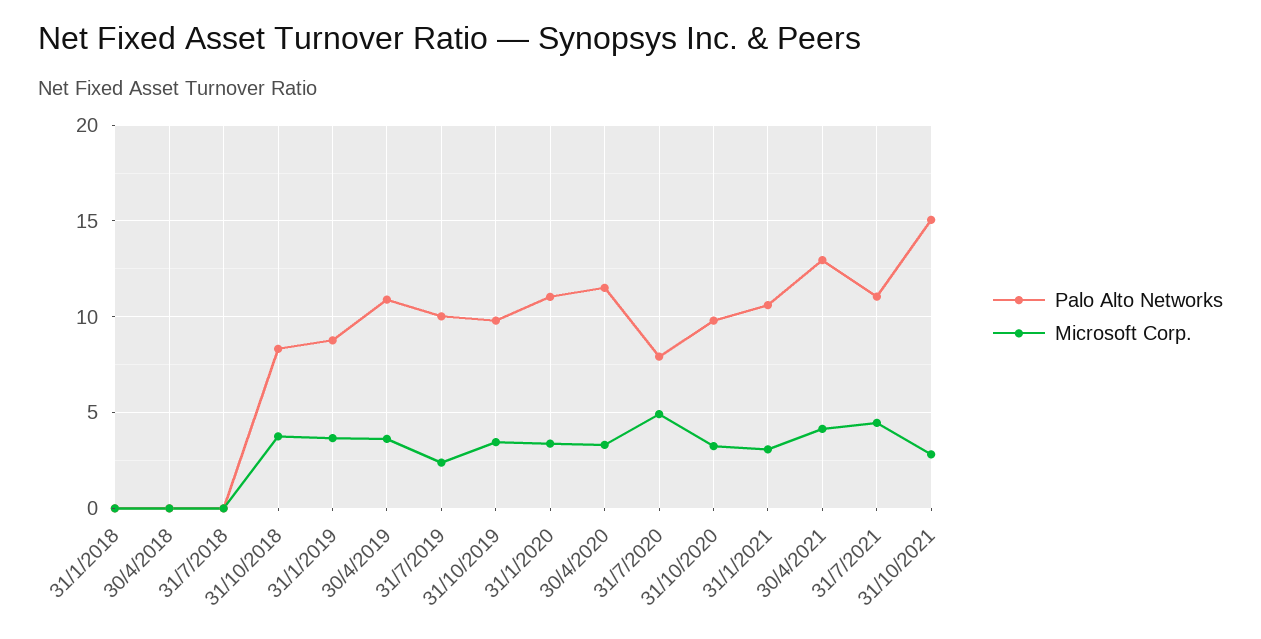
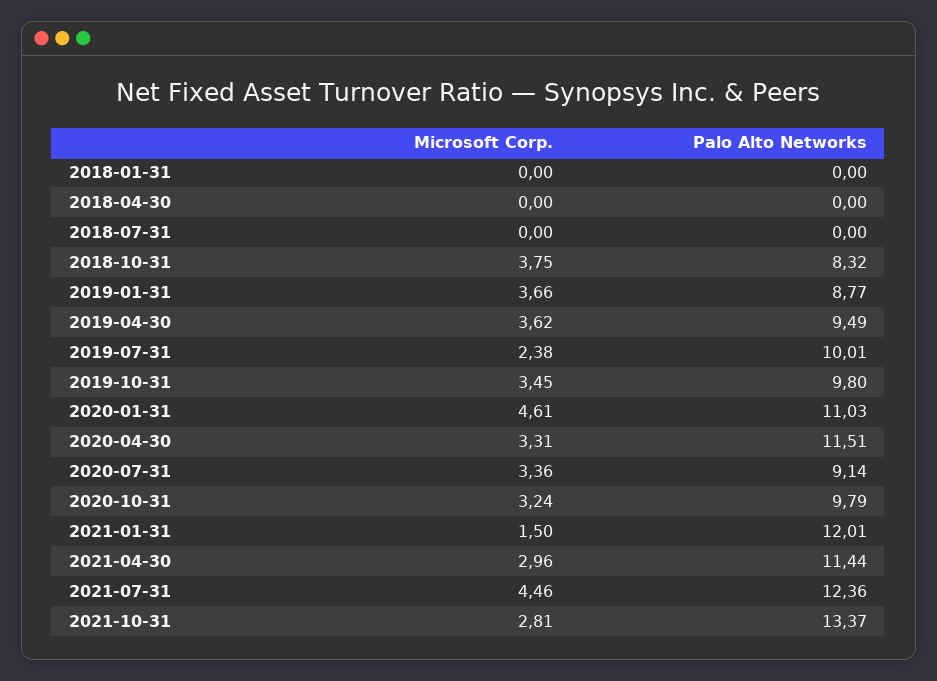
Palo Alto Networks, 30/4/2019: 11 -> 9.49
Microsoft Corp., 31/1/2020: 3.5 -> 4.61
Palo Alto Networks, 31/7/2020: 8 -> 9.14
Microsoft Corp., 31/7/2020: 5 -> 3.36
Palo Alto Networks, 31/1/2021: 10.5 -> 12.01
Microsoft Corp., 31/1/2021: 3 -> 1.5
Palo Alto Networks, 30/4/2021: 13 -> 11.44
Microsoft Corp., 30/4/2021: 4 -> 2.96
Palo Alto Networks, 31/7/2021: 11 -> 12.36
Palo Alto Networks, 31/10/2021: 15 -> 13.37

